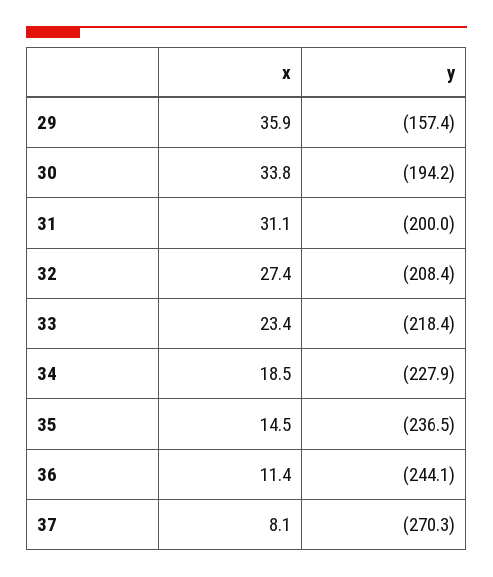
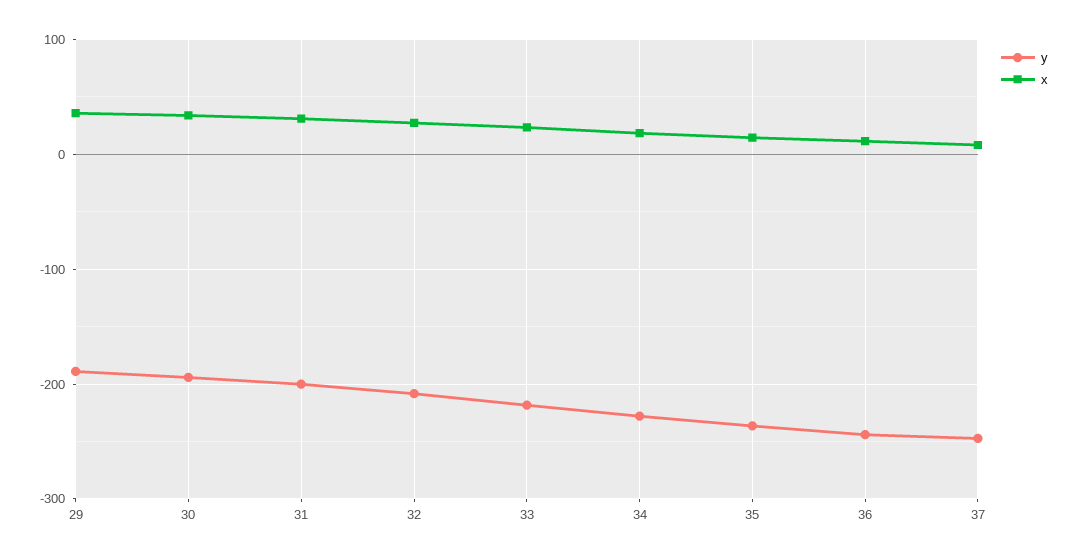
y, 29: -157.4 -> -190
y, 37: -270.3 -> -250

